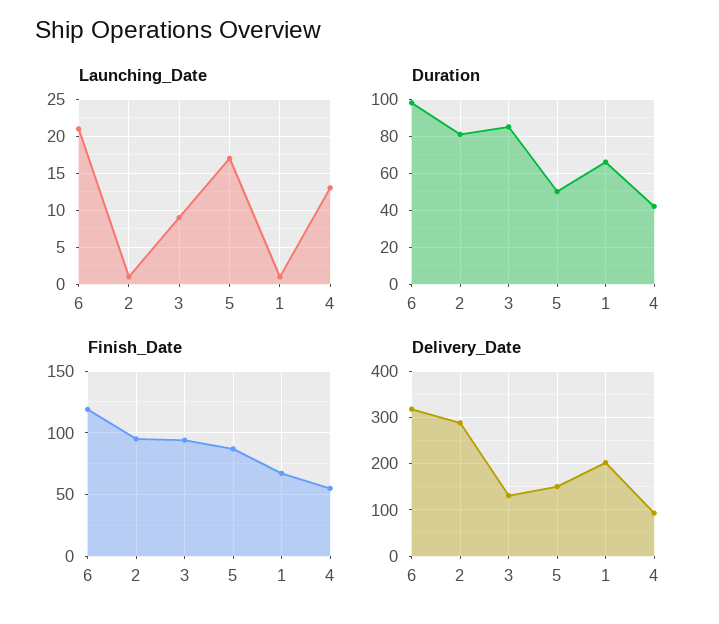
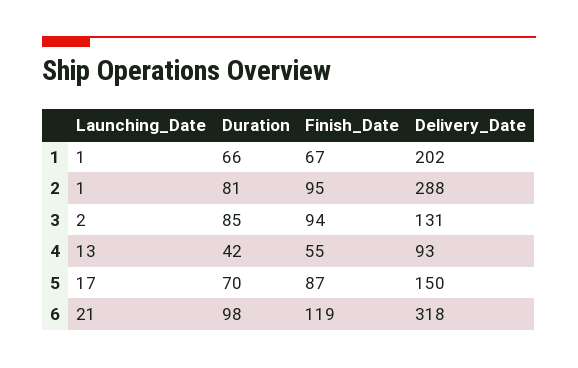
Launching_Date, 3: 9 -> 2
Duration, 5: 50 -> 70

